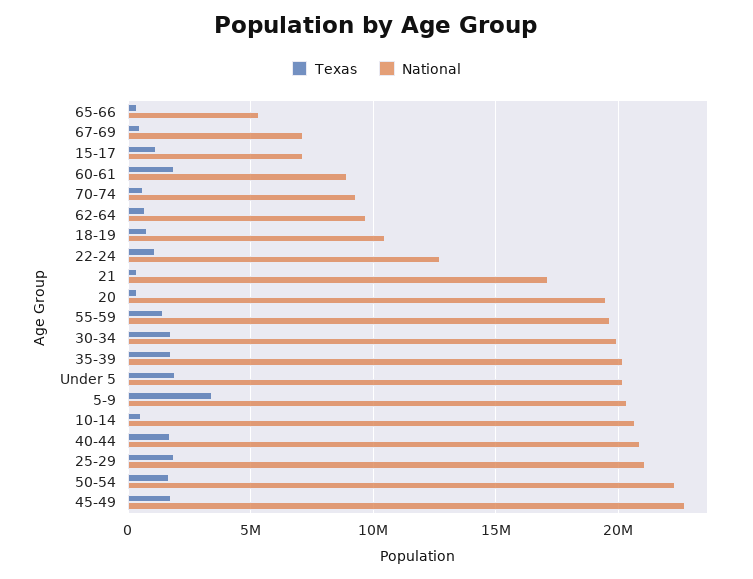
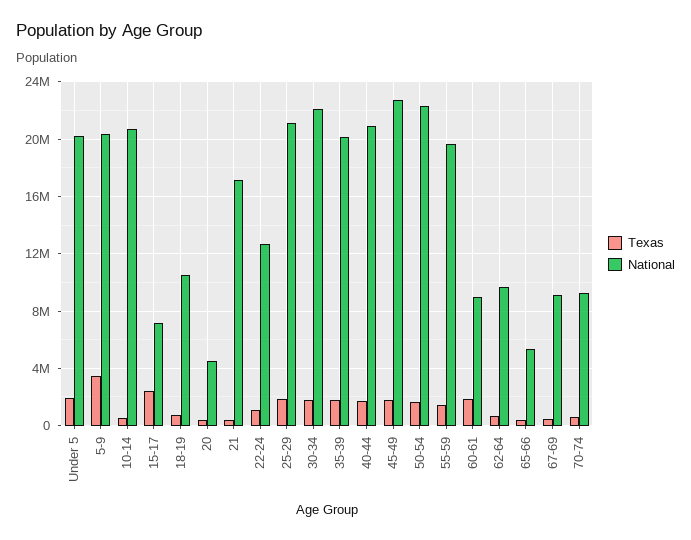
National, 67-69: 7000000 -> 9000000
Texas, 15-17: 1000000 -> 2500000
National, 20: 19500000 -> 4500000
National, 30-34: 20000000 -> 22000000

